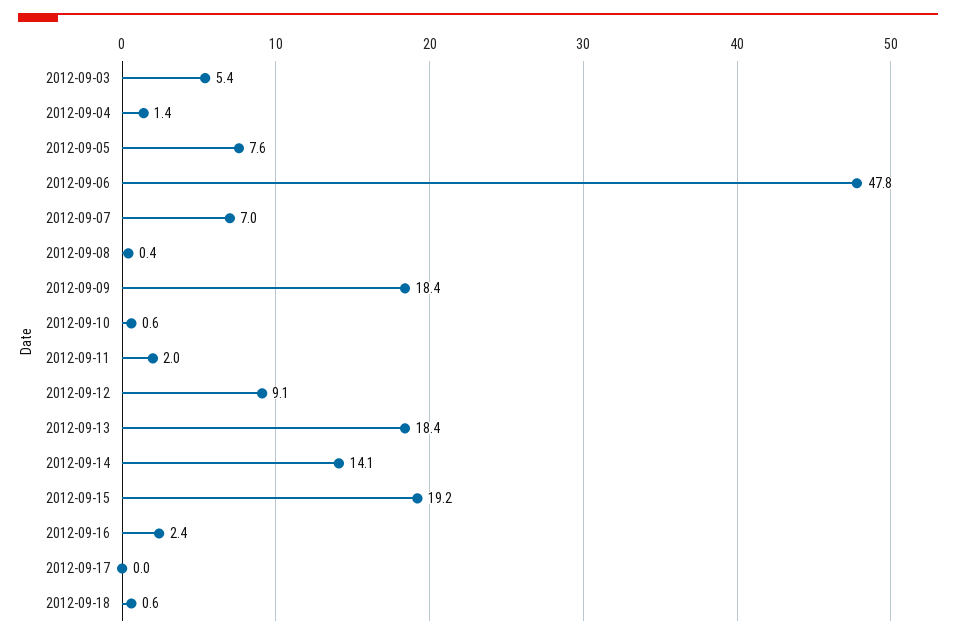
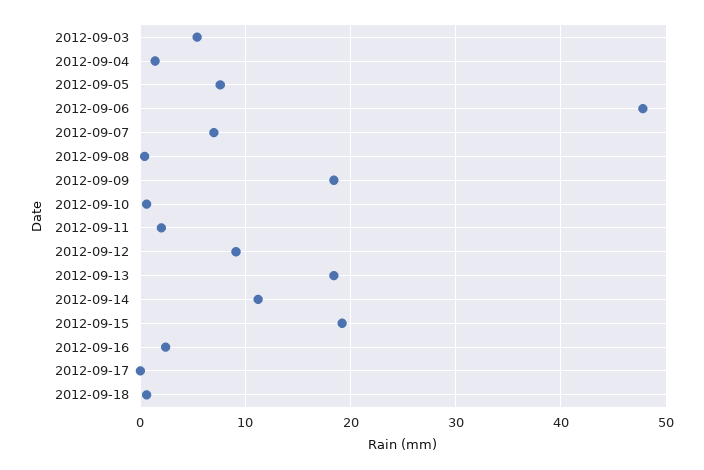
2012-09-14: 14.1 -> 11

